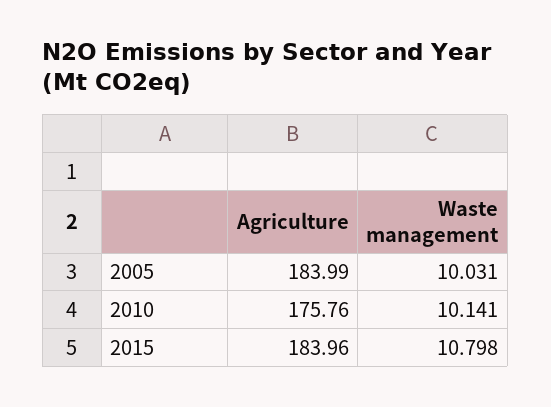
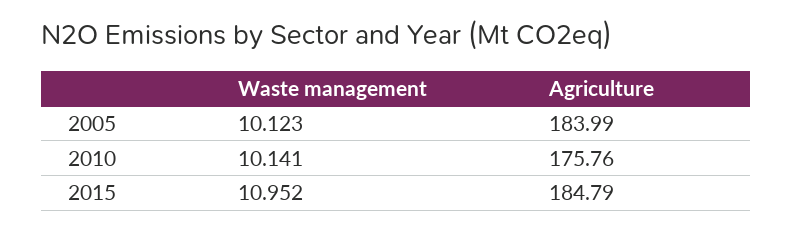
Waste management, 2005: 10.031 -> 10.123
Agriculture, 2015: 183.96 -> 184.79
Waste management, 2015: 10.798 -> 10.952

